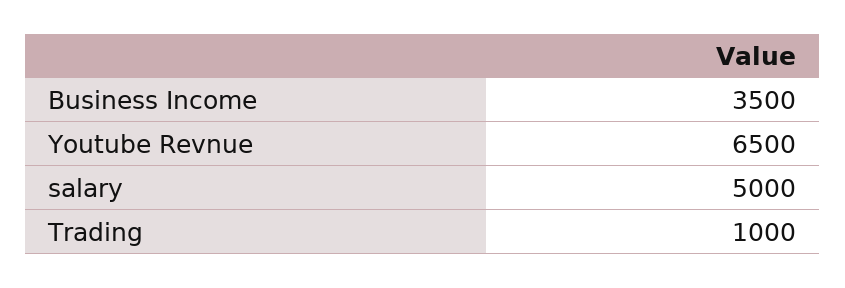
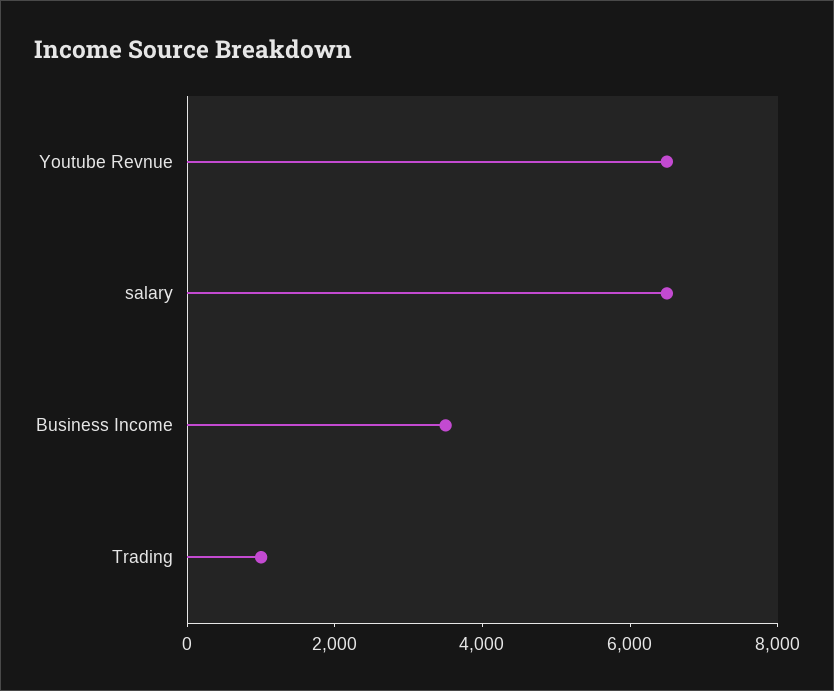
salary: 5000 -> 6500

